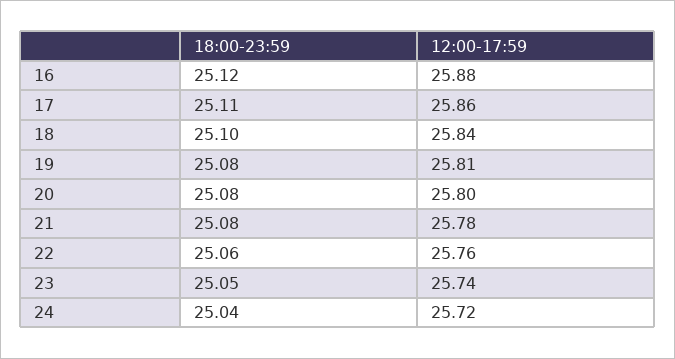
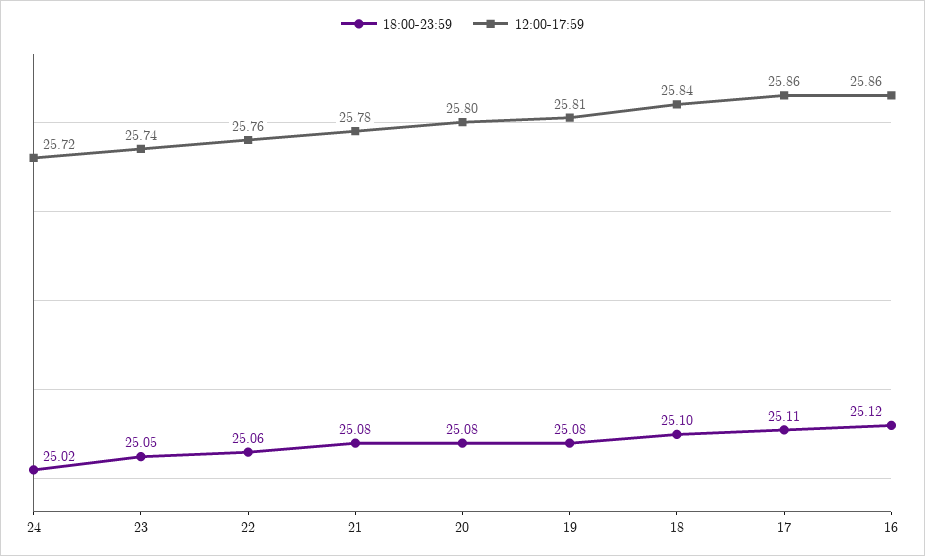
12:00-17:59, 16: 25.88 -> 25.86
18:00-23:59, 24: 25.04 -> 25.02

